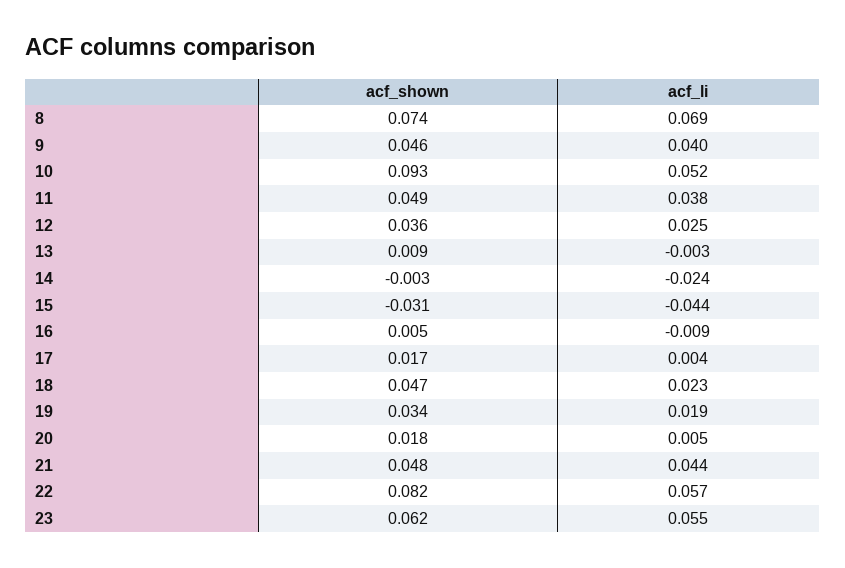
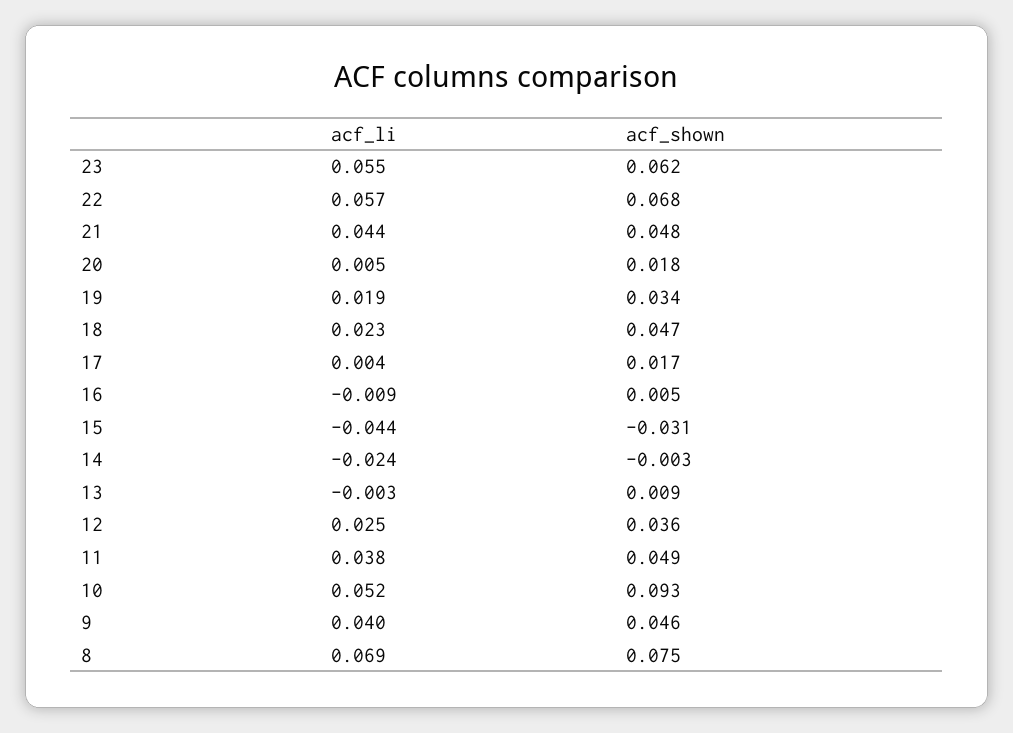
acf_shown, 8: 0.074 -> 0.075
acf_shown, 22: 0.082 -> 0.068

